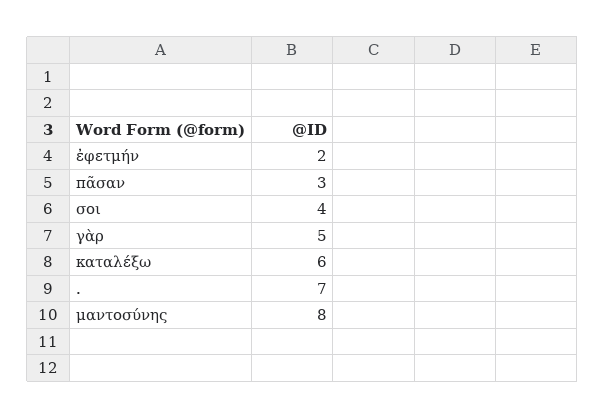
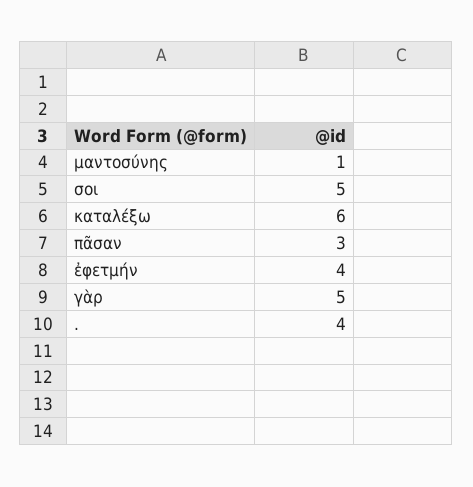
ἐφετμήν: 2 -> 4
σοι: 4 -> 5
.: 7 -> 4
μαντοσύνης: 8 -> 1

